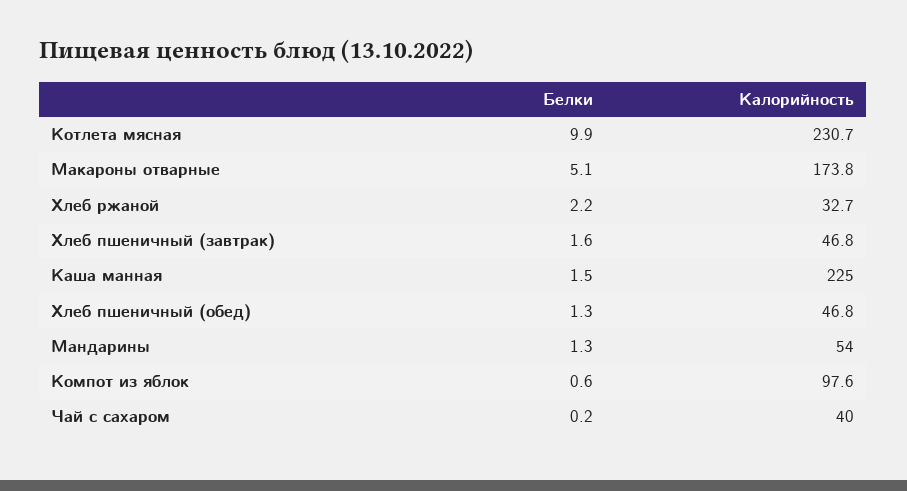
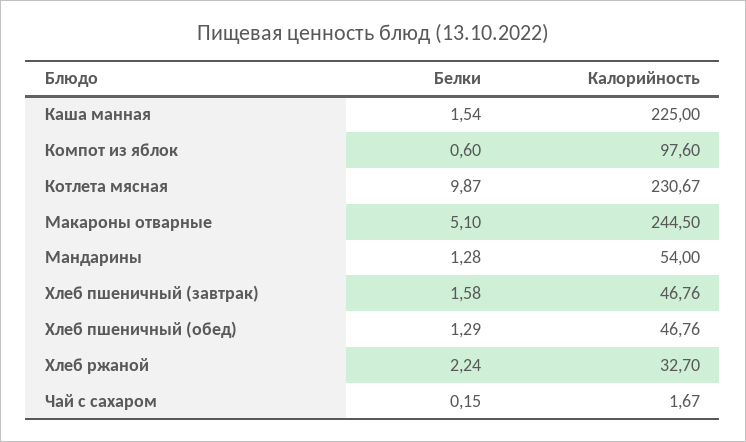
Калорийность, Макароны отварные: 173.8 -> 244.5
Калорийность, Чай с сахаром: 40 -> 1.67

